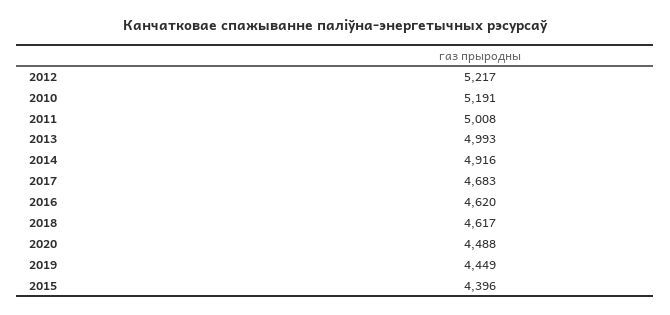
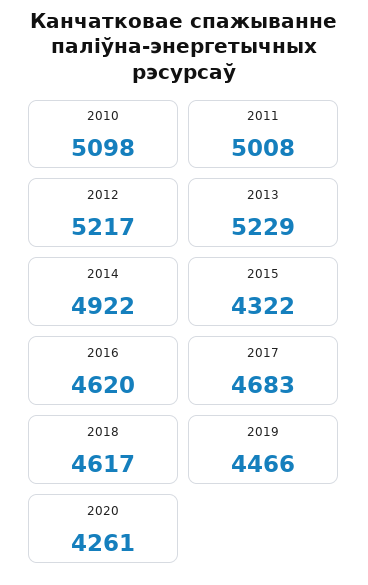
2010: 5191 -> 5098
2013: 4993 -> 5229
2014: 4916 -> 4922
2020: 4488 -> 4261
2019: 4449 -> 4466
2015: 4396 -> 4322

